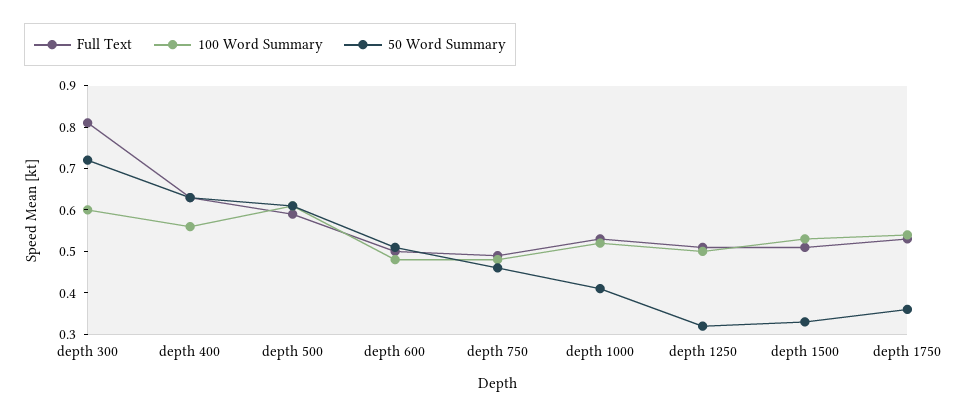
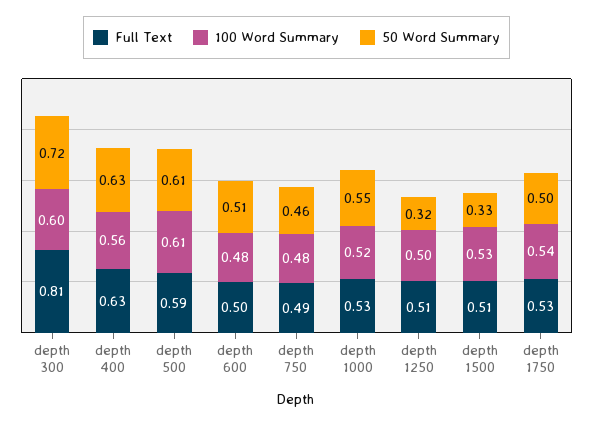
50 Word Summary, depth 1000: 0.4 -> 0.55
50 Word Summary, depth 1750: 0.35 -> 0.5

